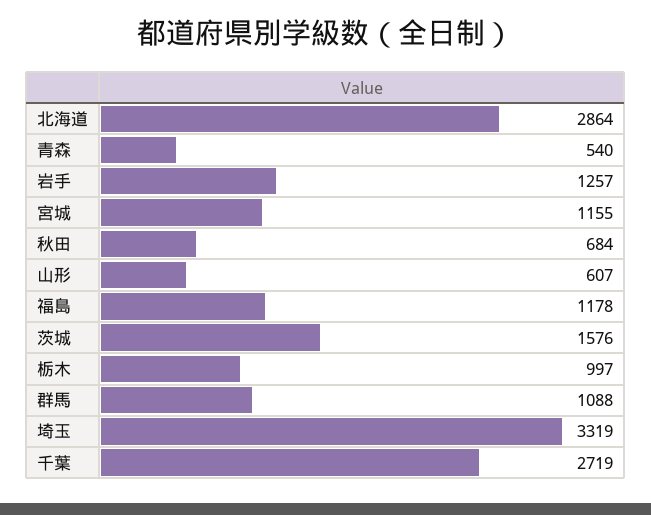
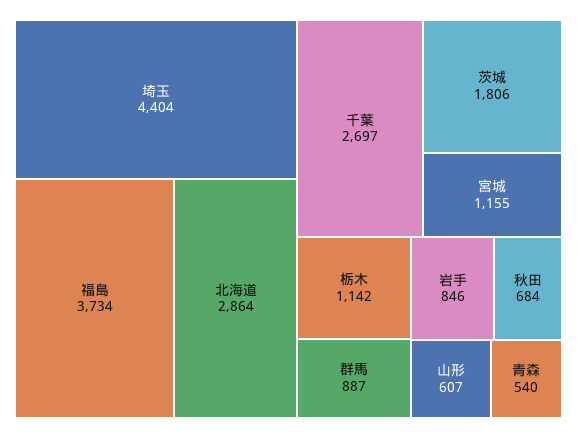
岩手: 1257 -> 846
福島: 1178 -> 3734
茨城: 1576 -> 1806
栃木: 997 -> 1142
群馬: 1088 -> 887
埼玉: 3319 -> 4404
千葉: 2719 -> 2697

